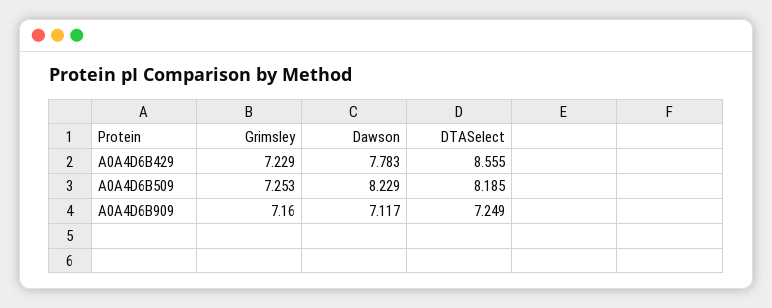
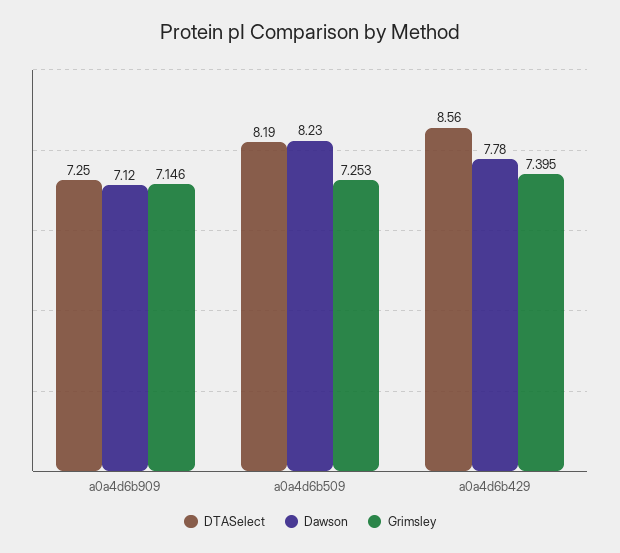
Grimsley, A0A4D6B429: 7.229 -> 7.395
Grimsley, A0A4D6B909: 7.16 -> 7.146

